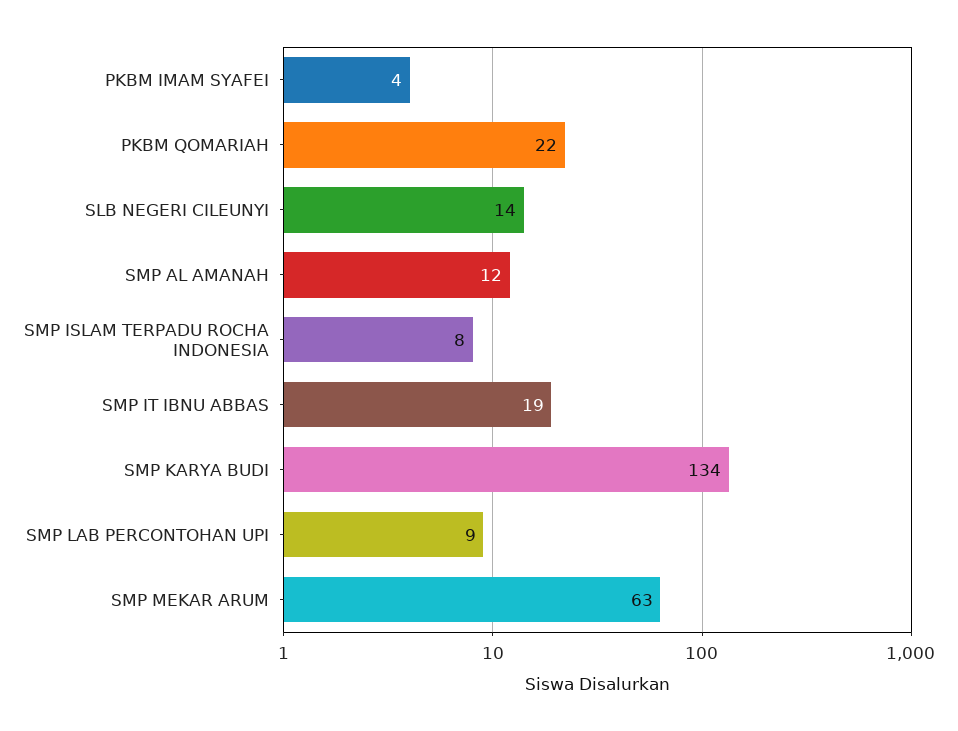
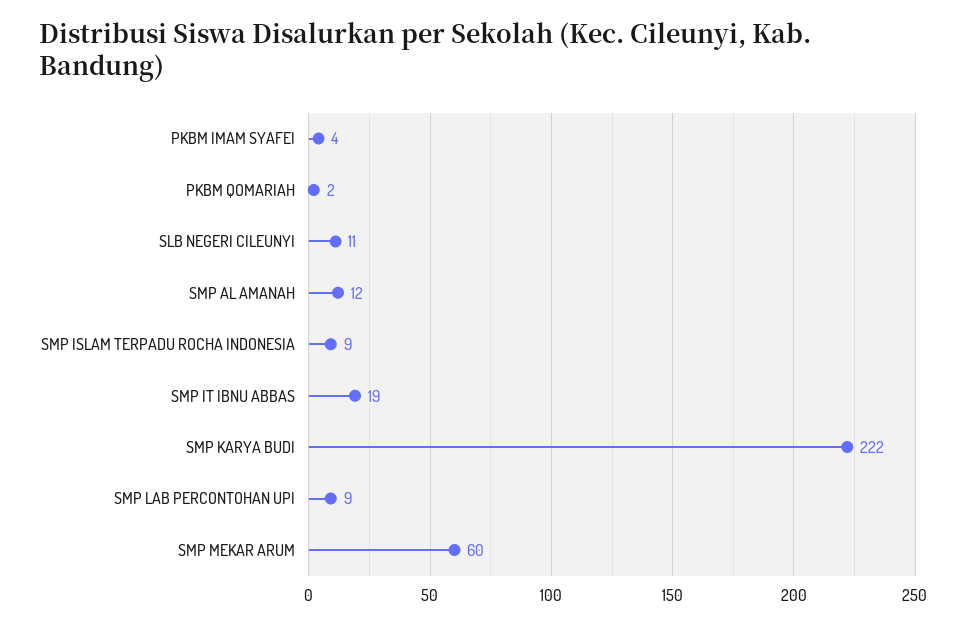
PKBM QOMARIAH: 22 -> 2
SLB NEGERI CILEUNYI: 14 -> 11
SMP ISLAM TERPADU ROCHA INDONESIA: 8 -> 9
SMP KARYA BUDI: 134 -> 222
SMP MEKAR ARUM: 63 -> 60

